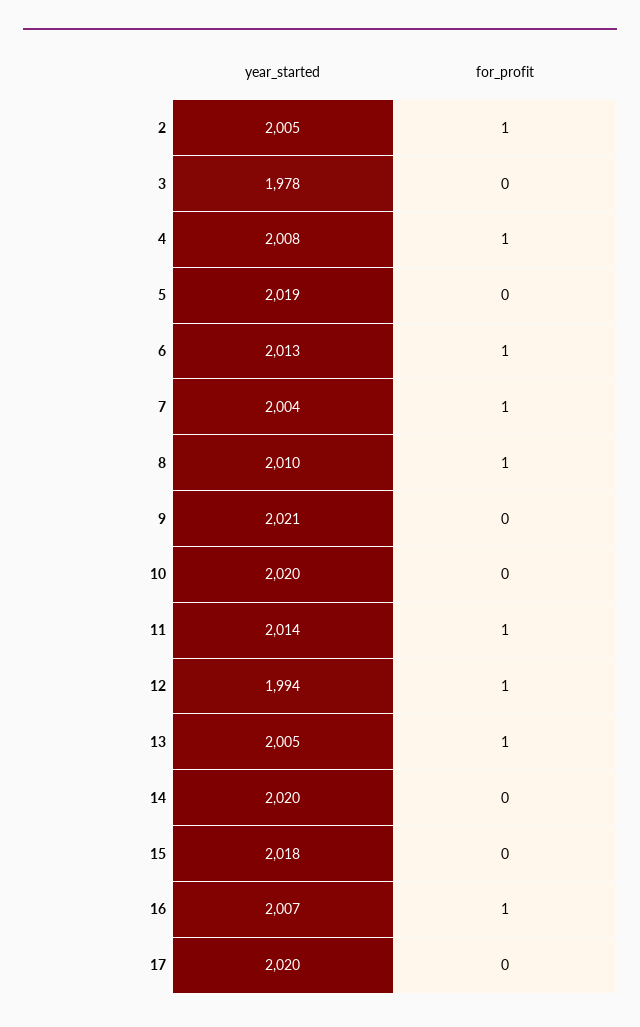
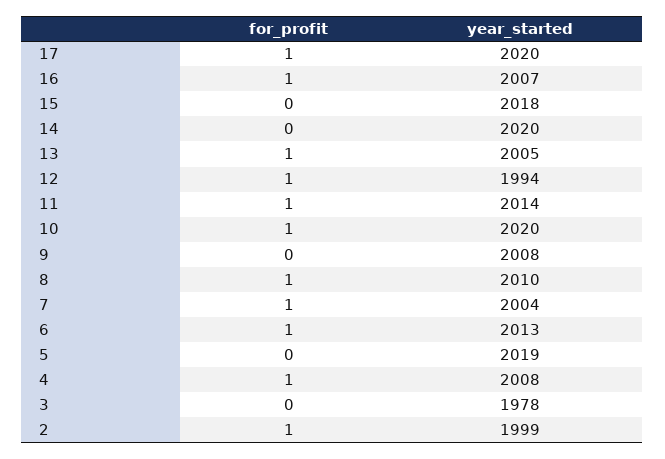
year_started, 2: 2005 -> 1999
year_started, 9: 2021 -> 2008
for_profit, 10: 0 -> 1
for_profit, 17: 0 -> 1

